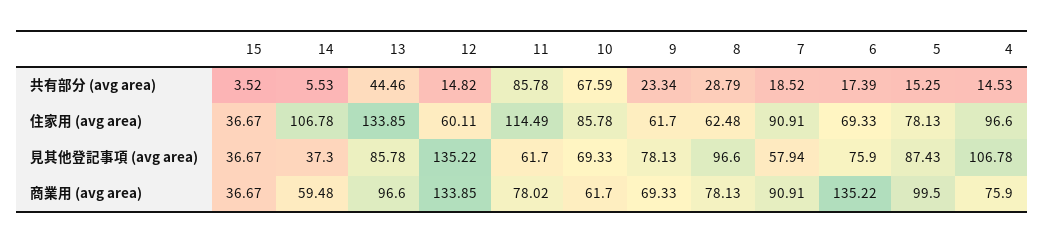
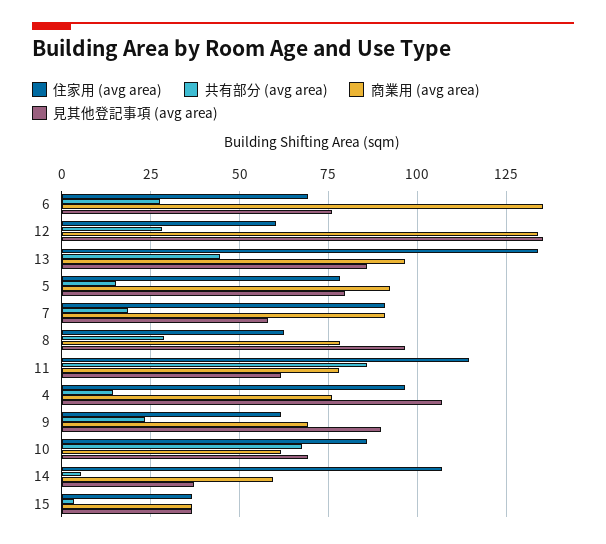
共有部分 (avg area), 12: 14.82 -> 27.5
共有部分 (avg area), 6: 17.39 -> 27.5
見其他登記事項 (avg area), 9: 78.13 -> 90
見其他登記事項 (avg area), 5: 87.43 -> 80
商業用 (avg area), 5: 99.5 -> 92.5

